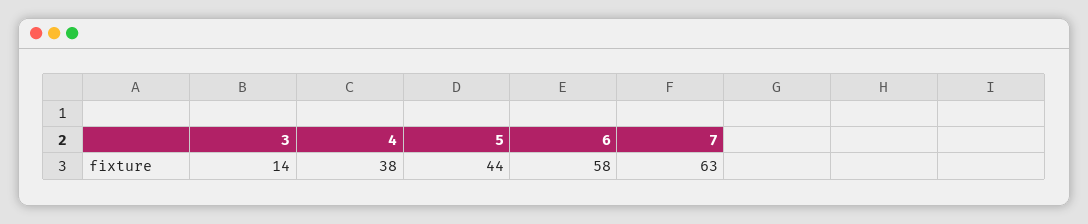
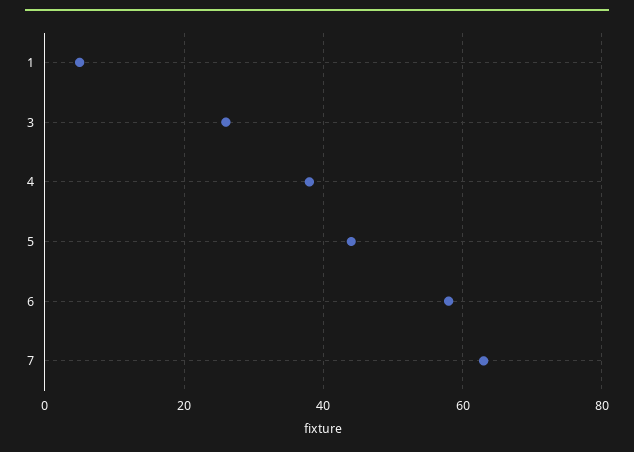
3: 14 -> 25
1: none -> 5

